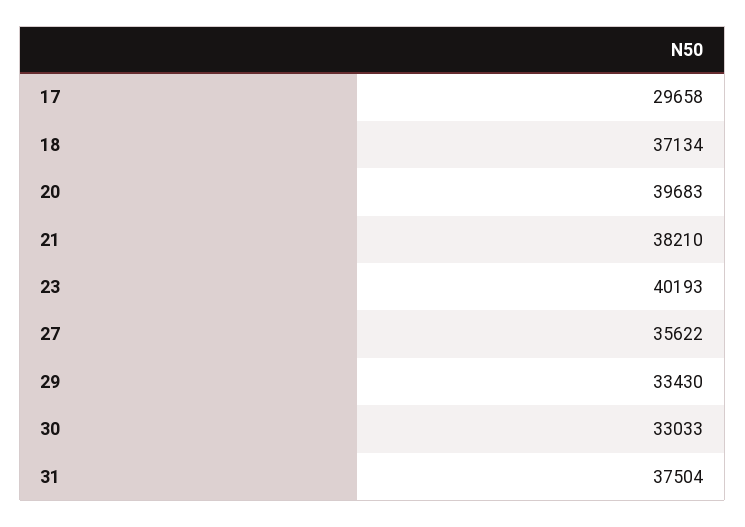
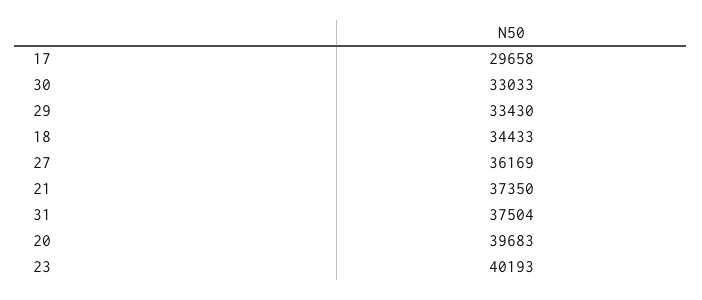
18: 37134 -> 34433
21: 38210 -> 37350
27: 35622 -> 36169

